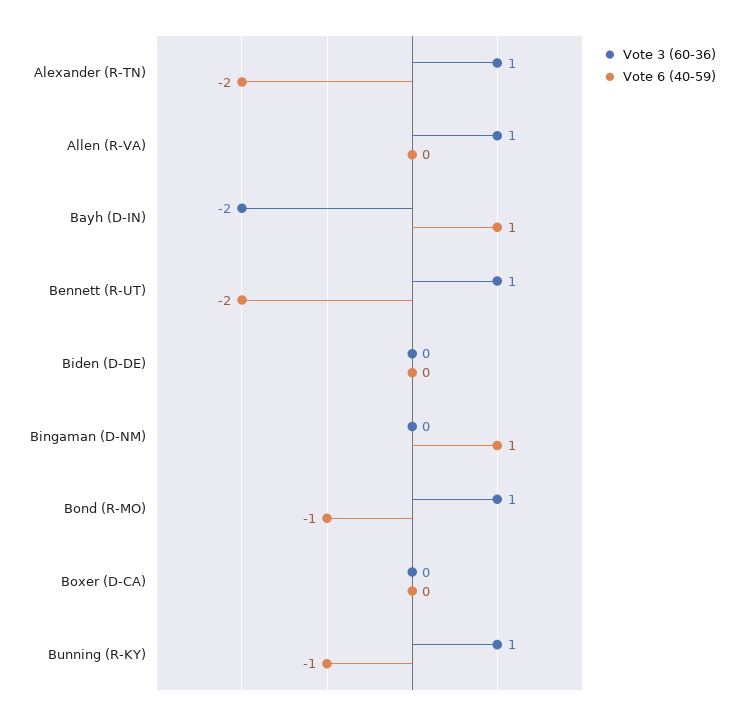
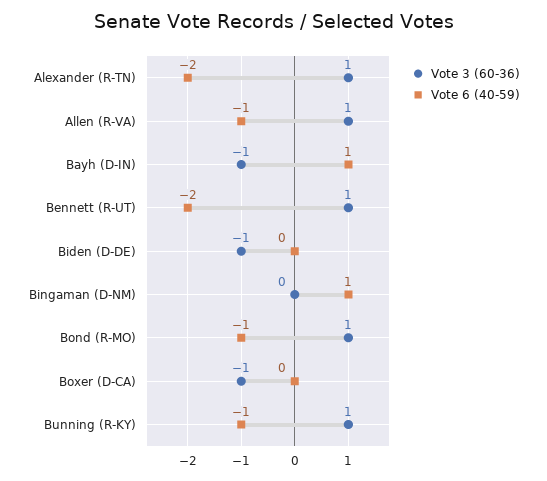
Vote 6 (40-59), Allen (R-VA): 0 -> -1
Vote 3 (60-36), Bayh (D-IN): -2 -> -1
Vote 3 (60-36), Biden (D-DE): 0 -> -1
Vote 3 (60-36), Boxer (D-CA): 0 -> -1

